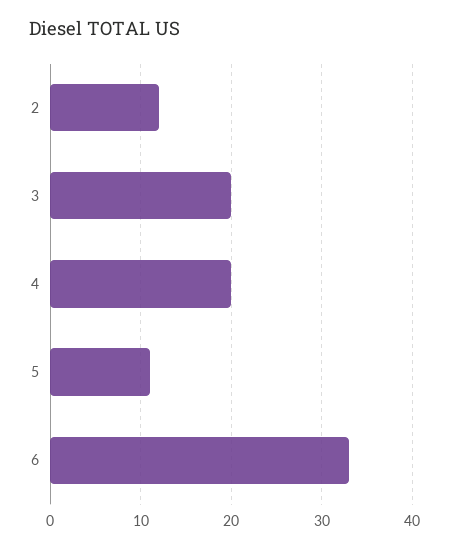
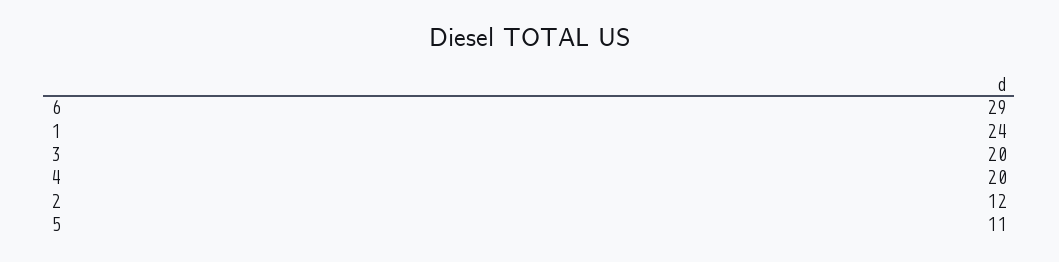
6: 33 -> 29
1: none -> 24

